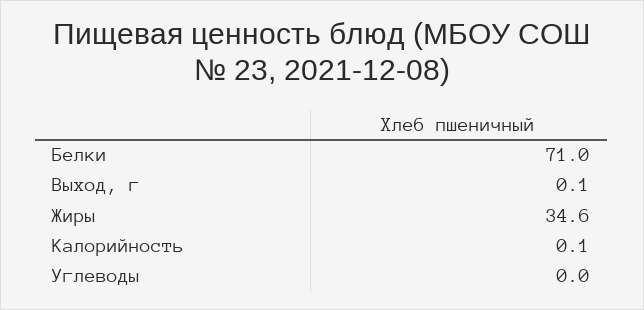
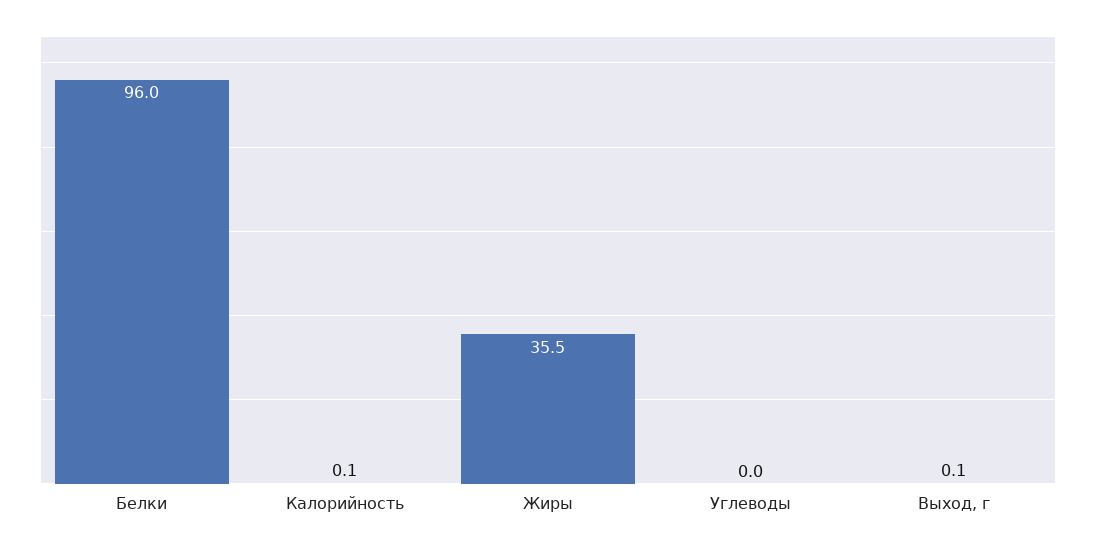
Белки: 71 -> 96
Жиры: 34.6 -> 35.5

